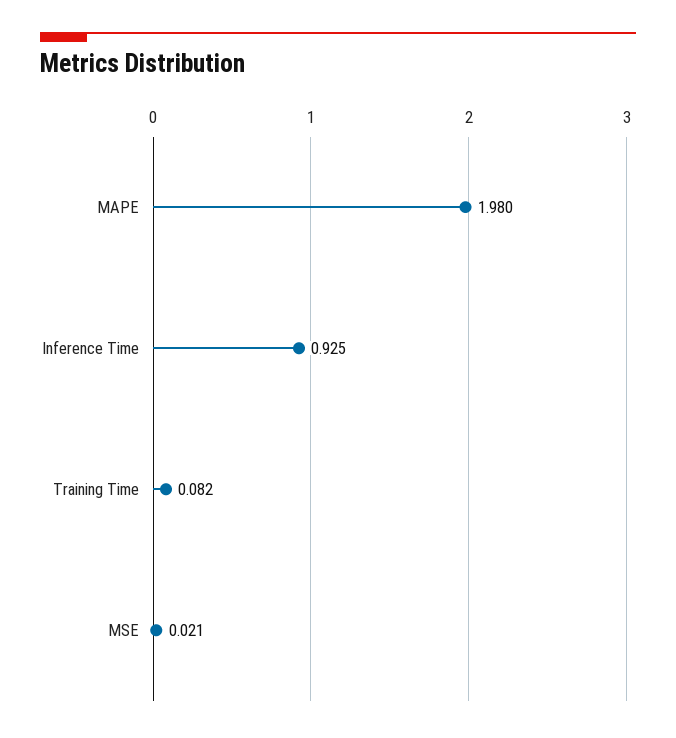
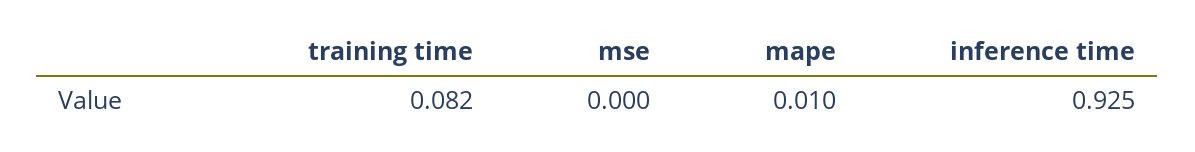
MAPE: 1.98 -> 0.01
MSE: 0.021 -> 0

